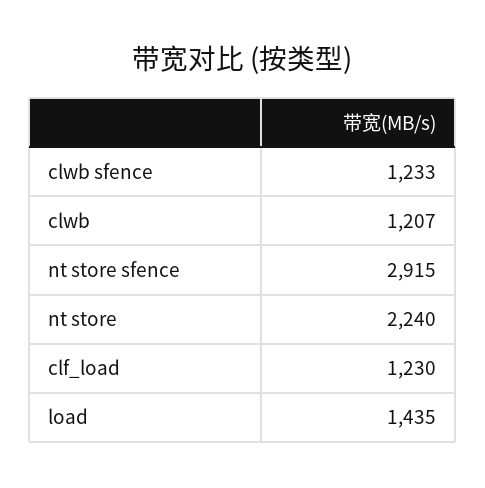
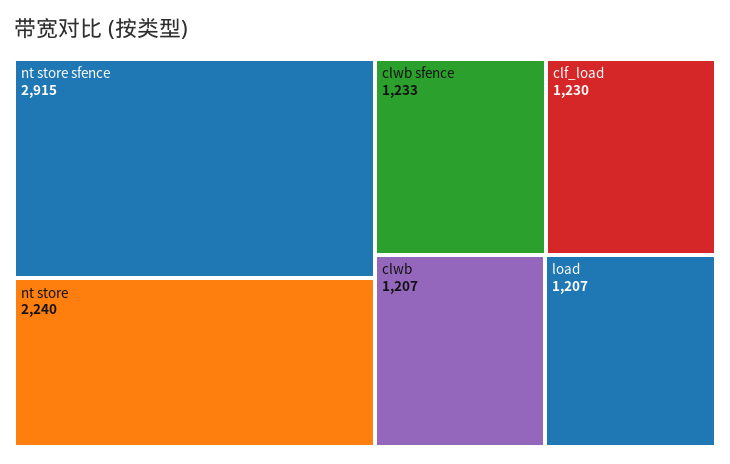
load: 1435 -> 1207

